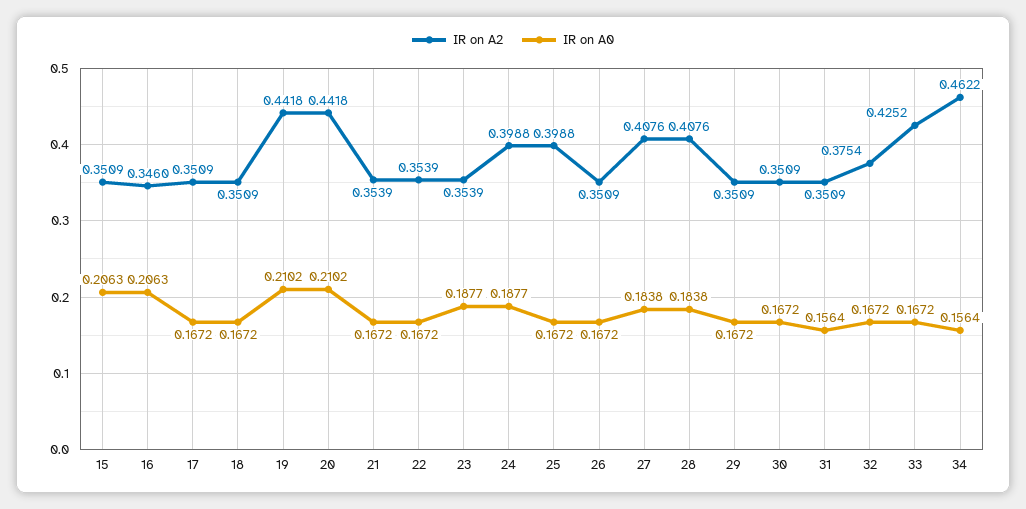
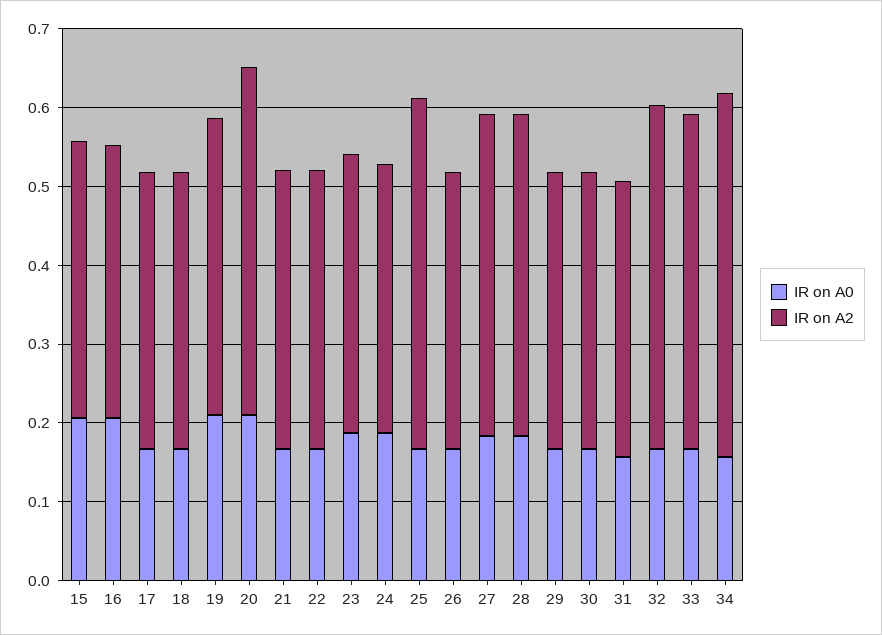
IR on A2, 19: 0.4418 -> 0.38
IR on A2, 24: 0.3988 -> 0.34
IR on A2, 25: 0.3988 -> 0.44
IR on A2, 32: 0.3754 -> 0.44

